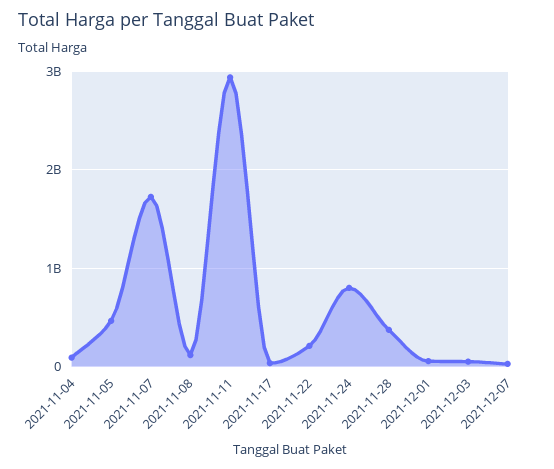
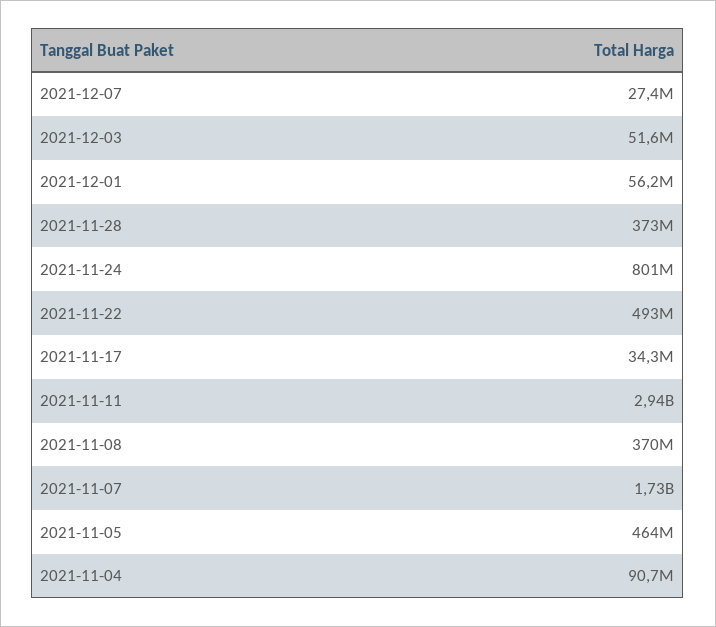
2021-11-08: 100000000 -> 370000000
2021-11-22: 200000000 -> 493000000

